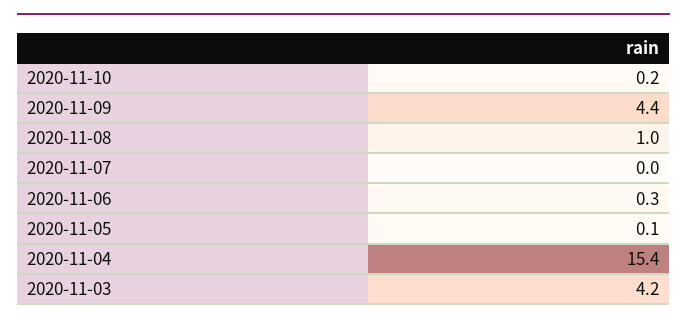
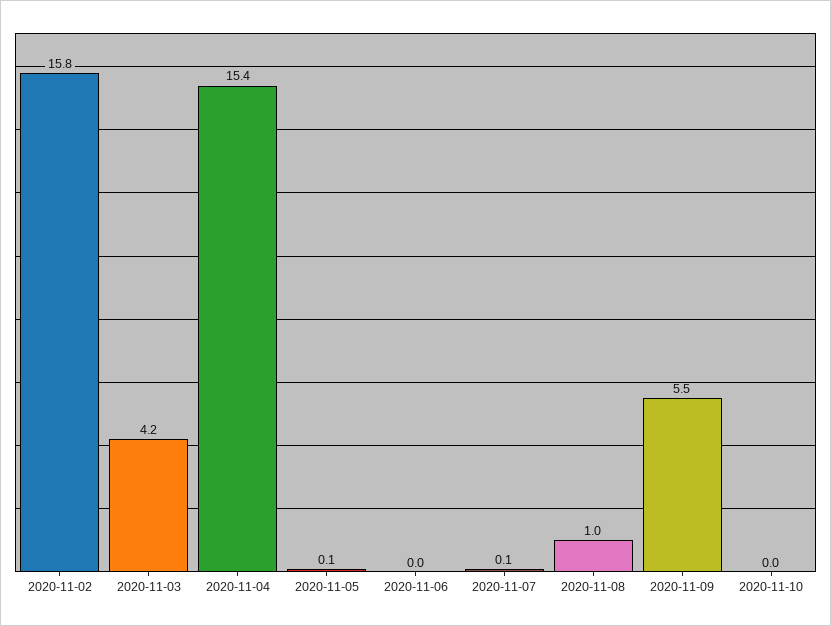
2020-11-10: 0.2 -> 0
2020-11-09: 4.4 -> 5.5
2020-11-07: 0 -> 0.1
2020-11-06: 0.3 -> 0
2020-11-02: none -> 15.8

